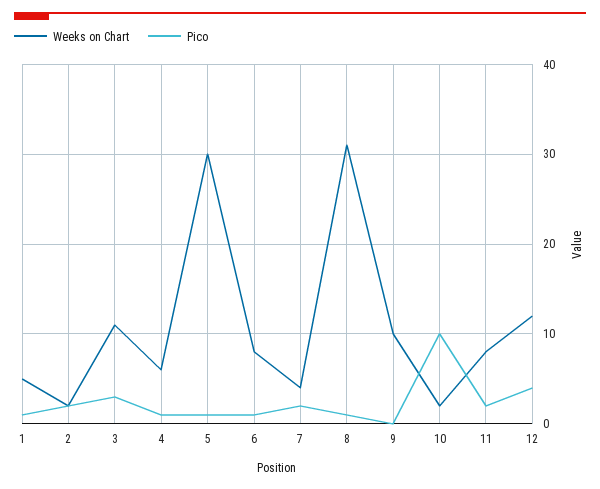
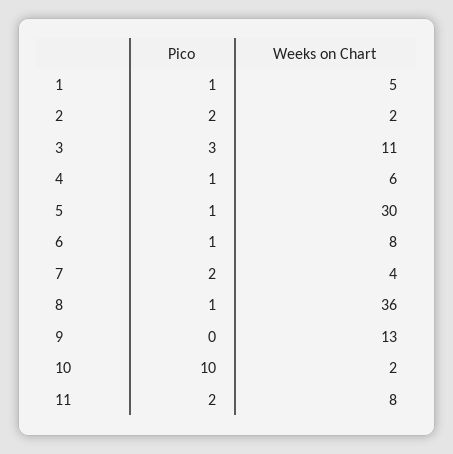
Weeks on Chart, 8: 31 -> 36
Weeks on Chart, 9: 10 -> 13
Weeks on Chart, 12: 12 -> none
Pico, 12: 4 -> none

